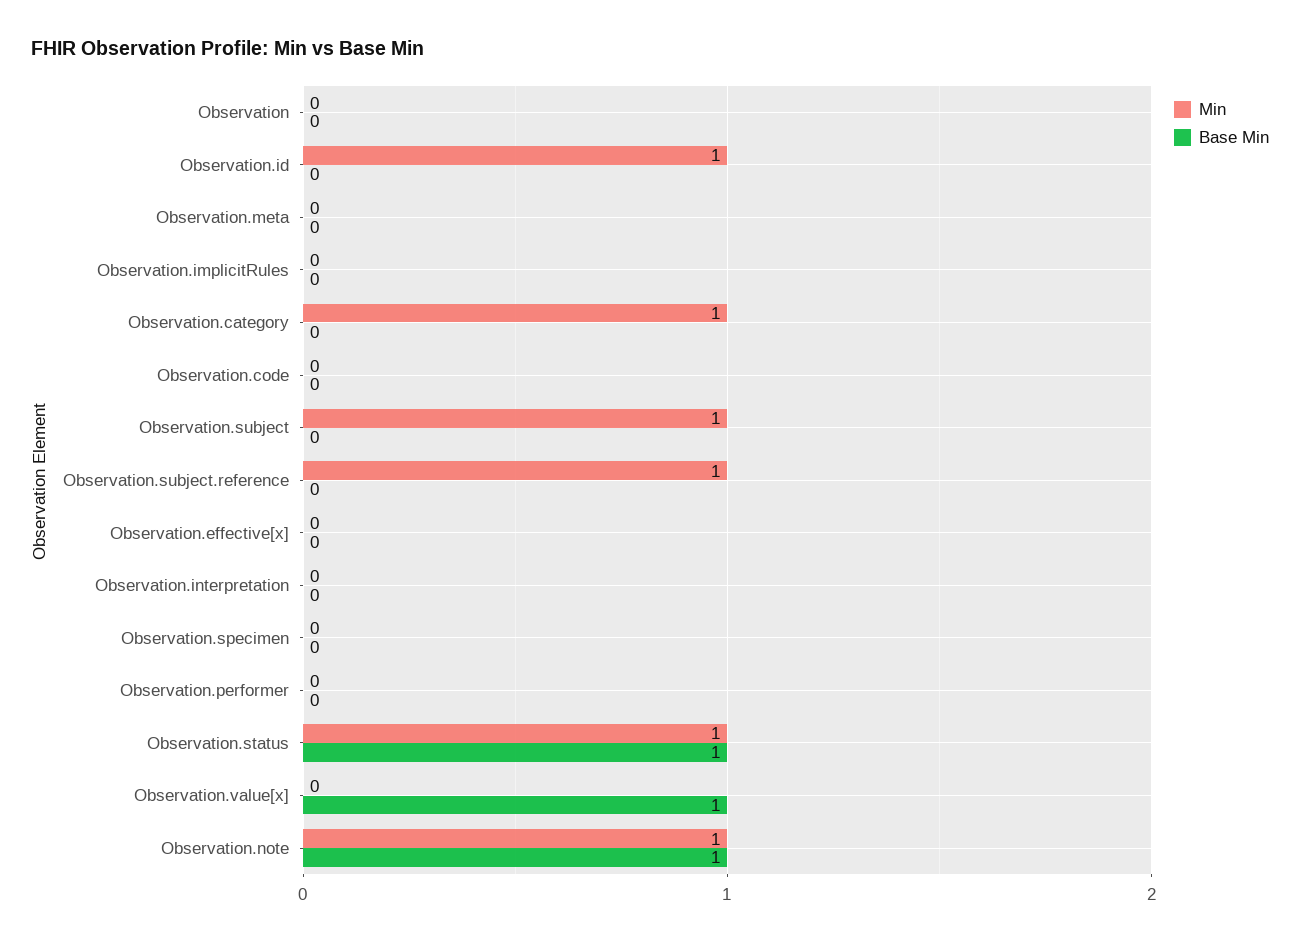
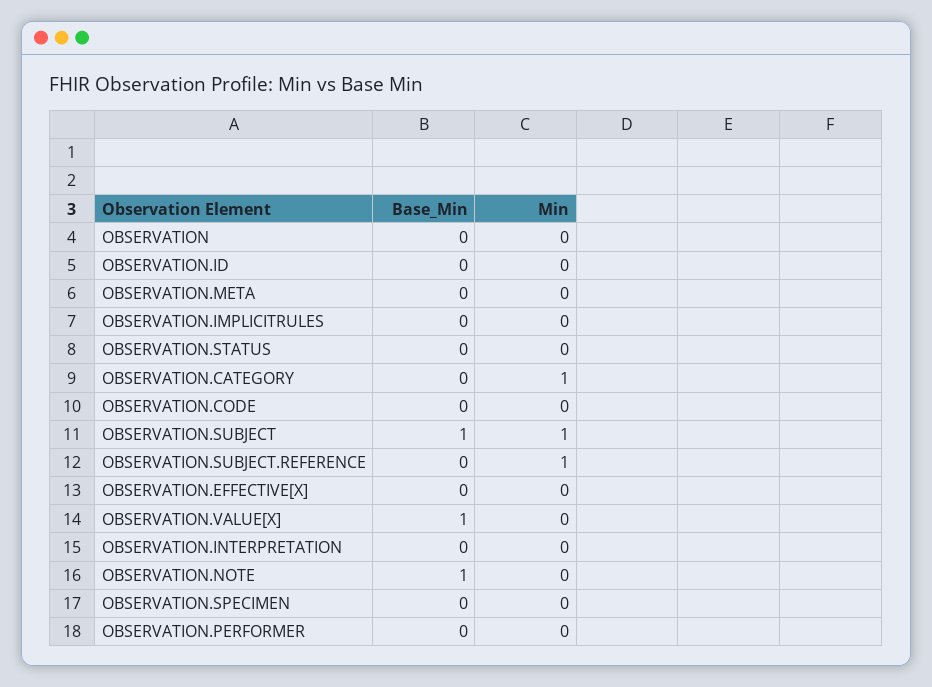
Min, Observation.id: 1 -> 0
Base Min, Observation.subject: 0 -> 1
Min, Observation.status: 1 -> 0
Base Min, Observation.status: 1 -> 0
Min, Observation.note: 1 -> 0

